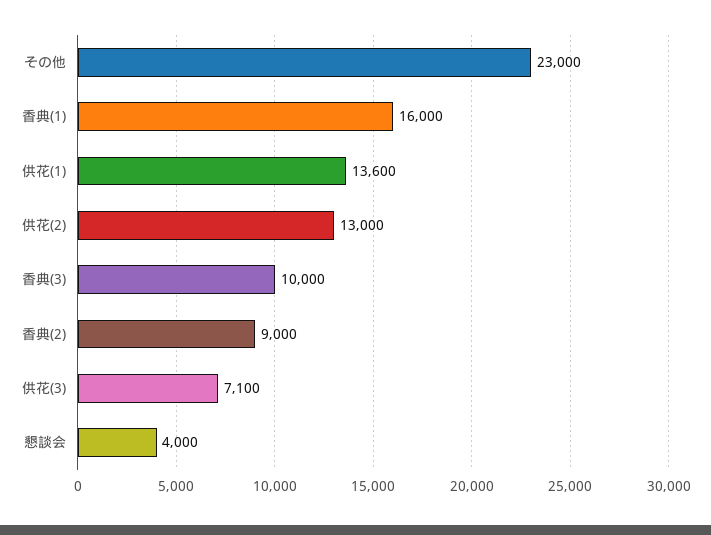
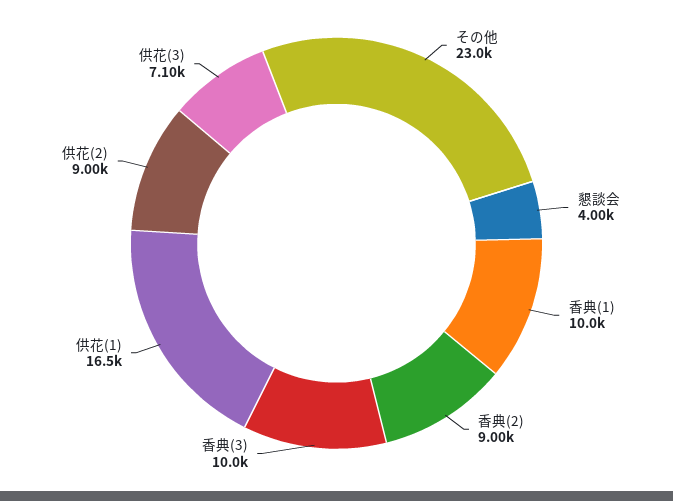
香典(1): 16000 -> 10000
供花(1): 13600 -> 16500
供花(2): 13000 -> 9000

